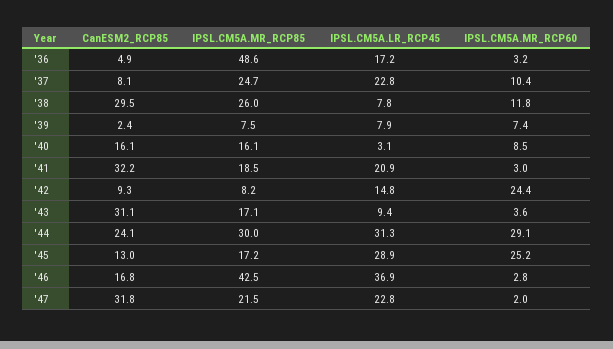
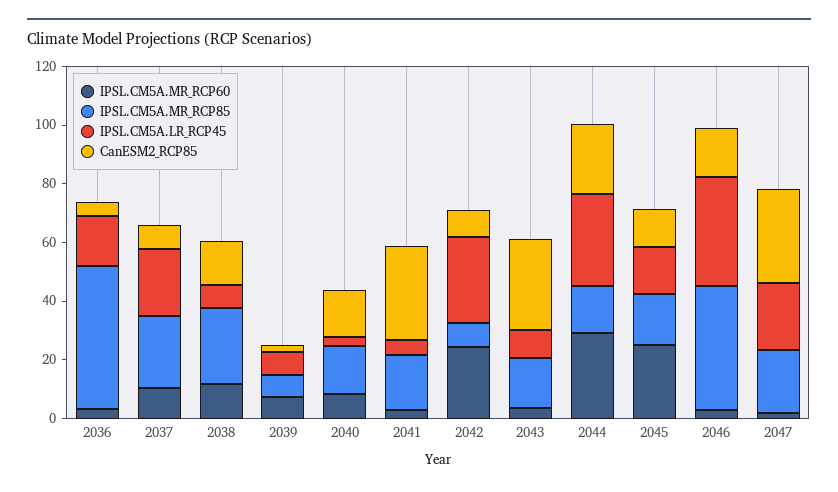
CanESM2_RCP85, '38: 29.5 -> 15
IPSL.CM5A.LR_RCP45, '41: 20.9 -> 5
IPSL.CM5A.LR_RCP45, '42: 14.8 -> 30
IPSL.CM5A.MR_RCP85, '44: 30 -> 15
IPSL.CM5A.LR_RCP45, '45: 28.9 -> 15

